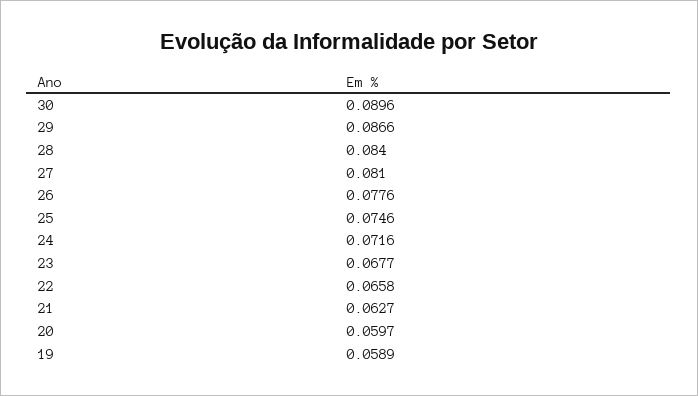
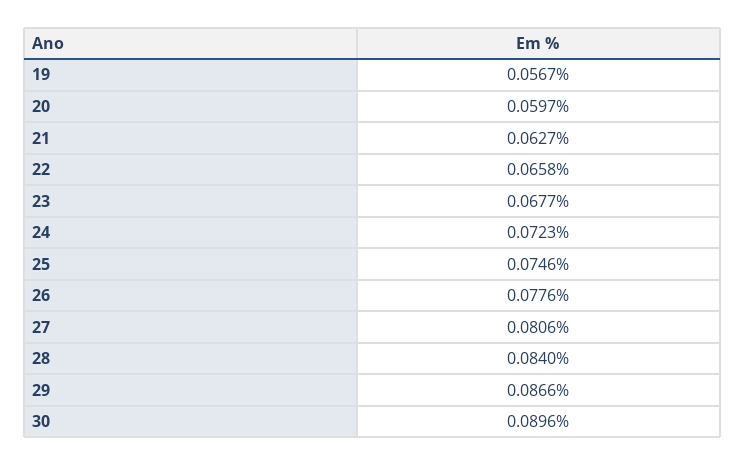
27: 0.081 -> 0.0806
24: 0.0716 -> 0.0723
19: 0.0589 -> 0.0567

